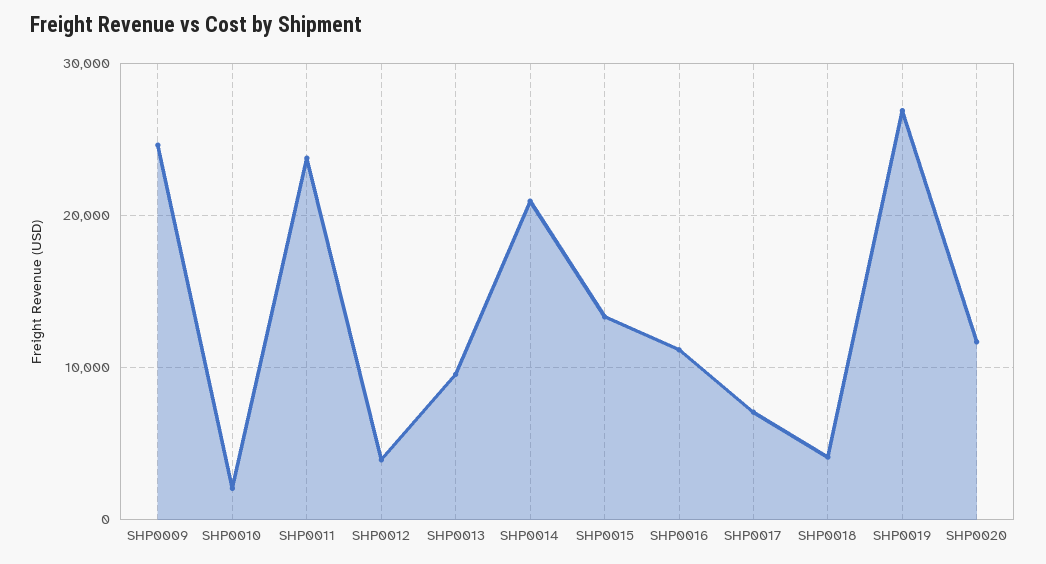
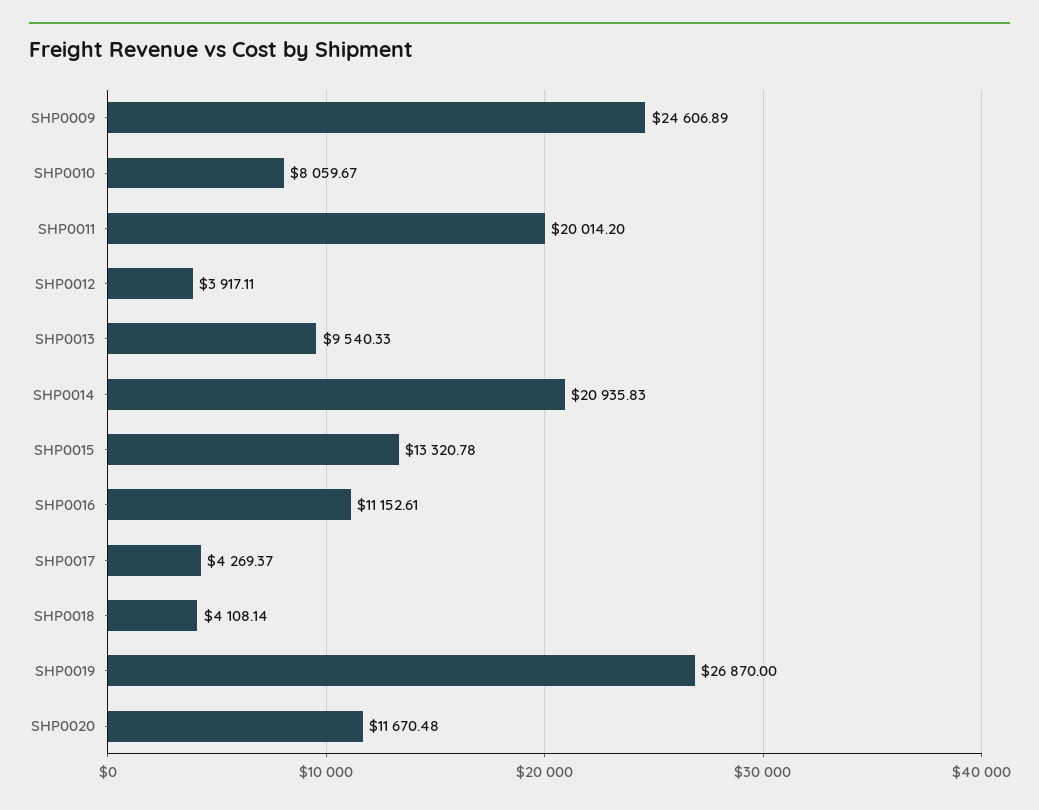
SHP0010: 2000 -> 8059.67
SHP0011: 24000 -> 20014.2
SHP0017: 7000 -> 4269.37

